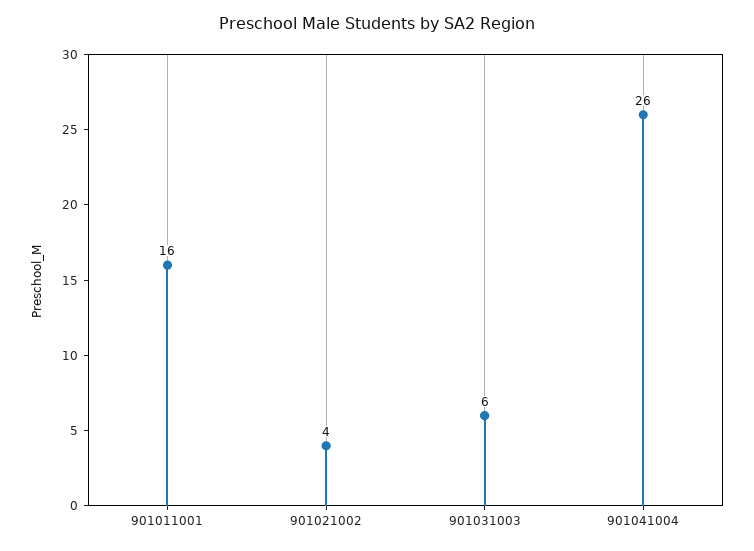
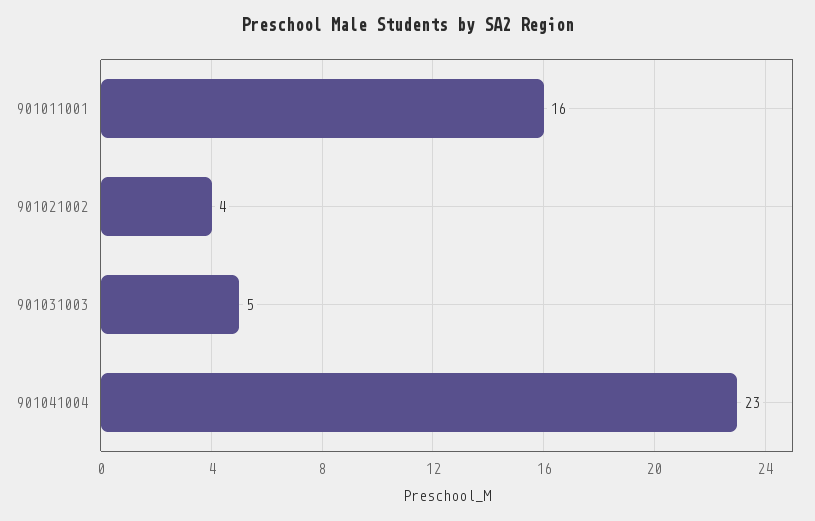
901031003: 6 -> 5
901041004: 26 -> 23

